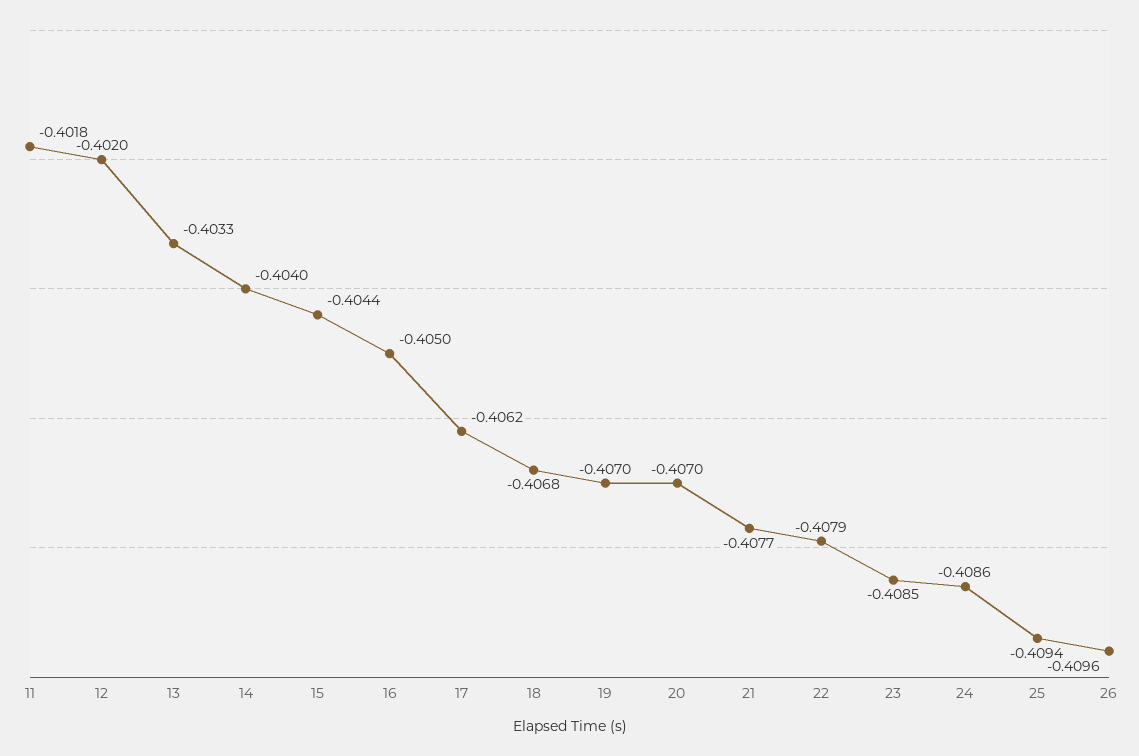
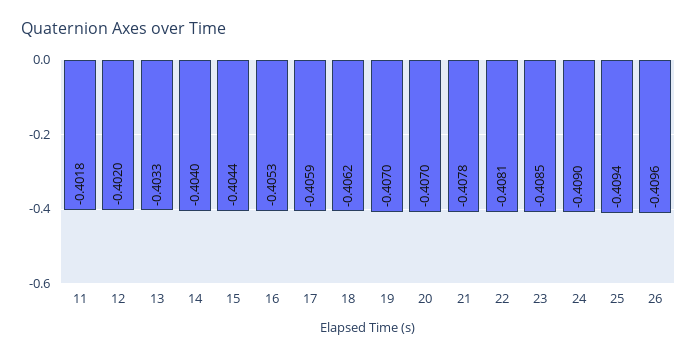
16: -0.405 -> -0.4053
17: -0.4062 -> -0.4059
18: -0.4068 -> -0.4062
21: -0.4077 -> -0.4078
22: -0.4079 -> -0.4081
24: -0.4086 -> -0.409

